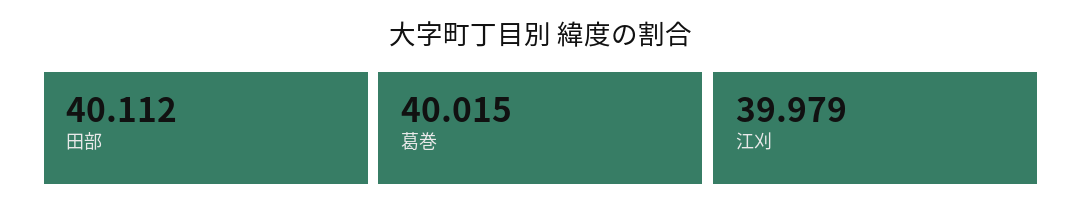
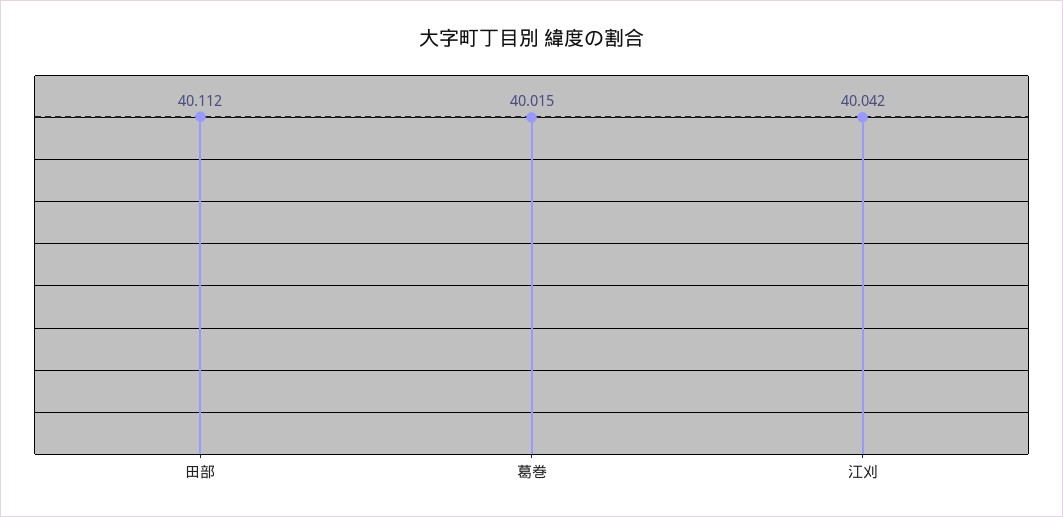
江刈: 39.979 -> 40.042

